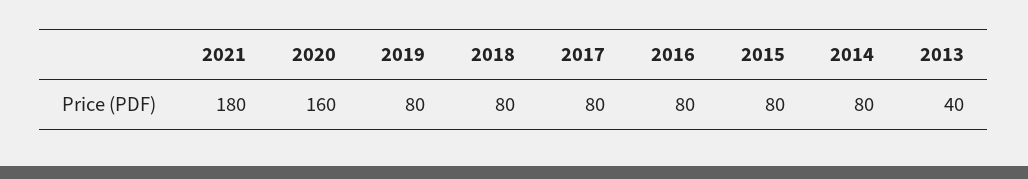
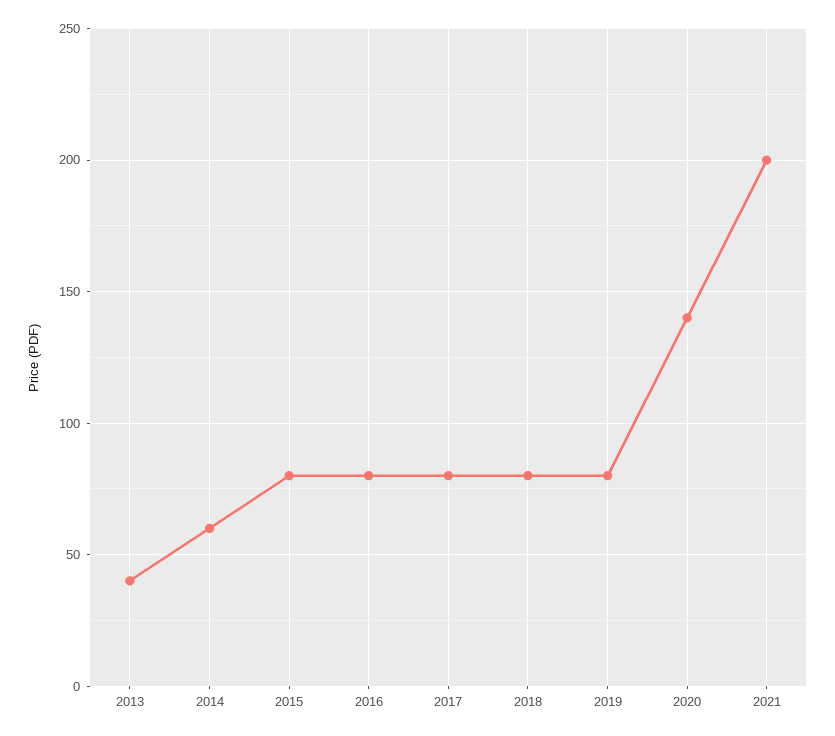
2021: 180 -> 200
2020: 160 -> 140
2014: 80 -> 60

